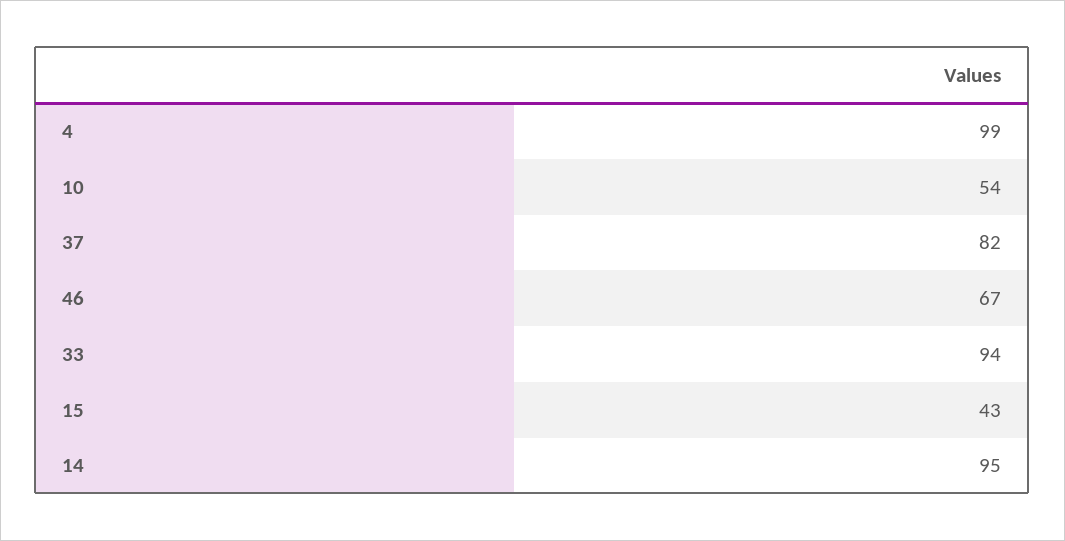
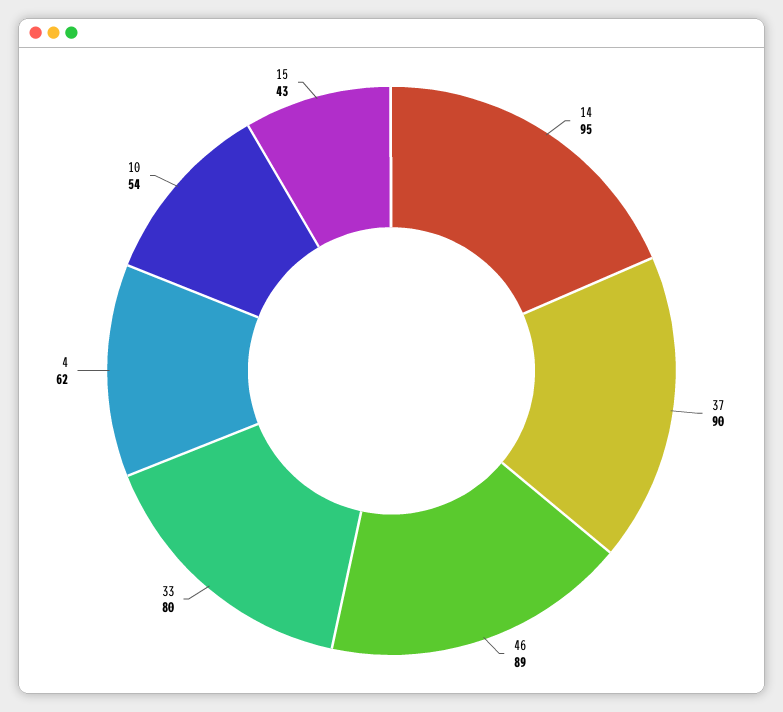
4: 99 -> 62
37: 82 -> 90
46: 67 -> 89
33: 94 -> 80

